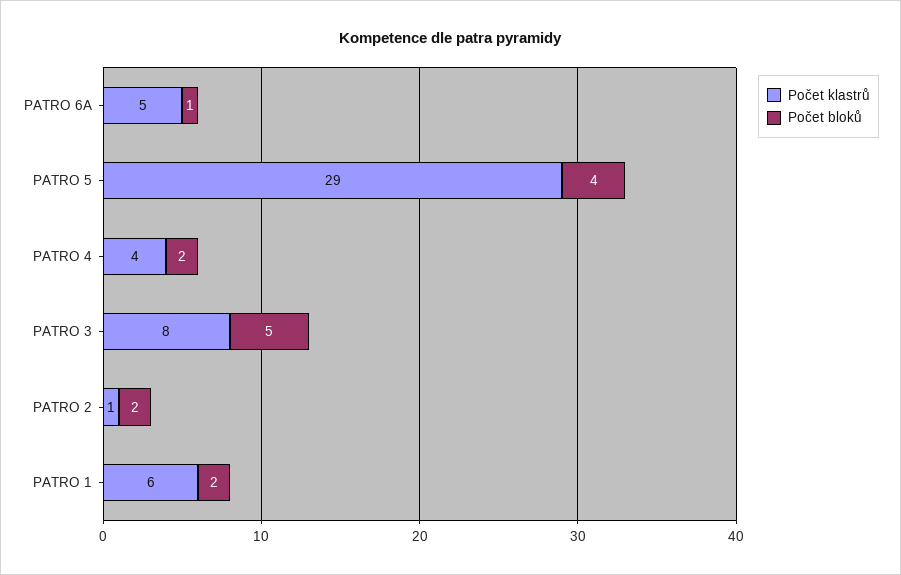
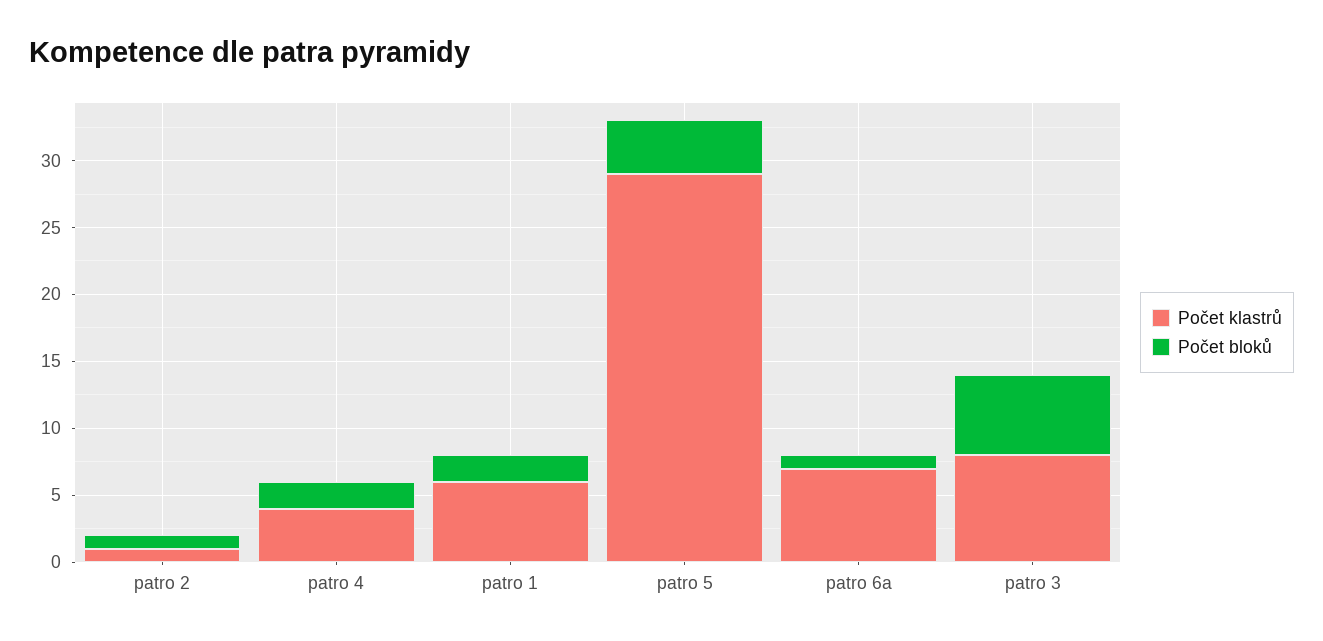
Počet klastrů, PATRO 6A: 5 -> 7
Počet bloků, PATRO 3: 5 -> 6
Počet bloků, PATRO 2: 2 -> 1

